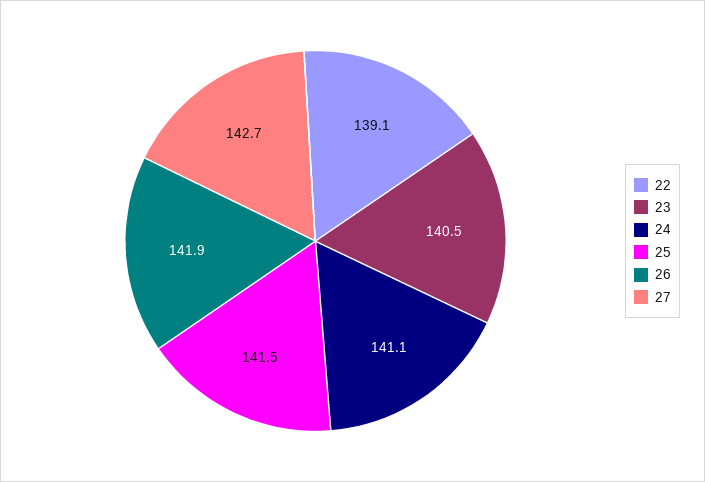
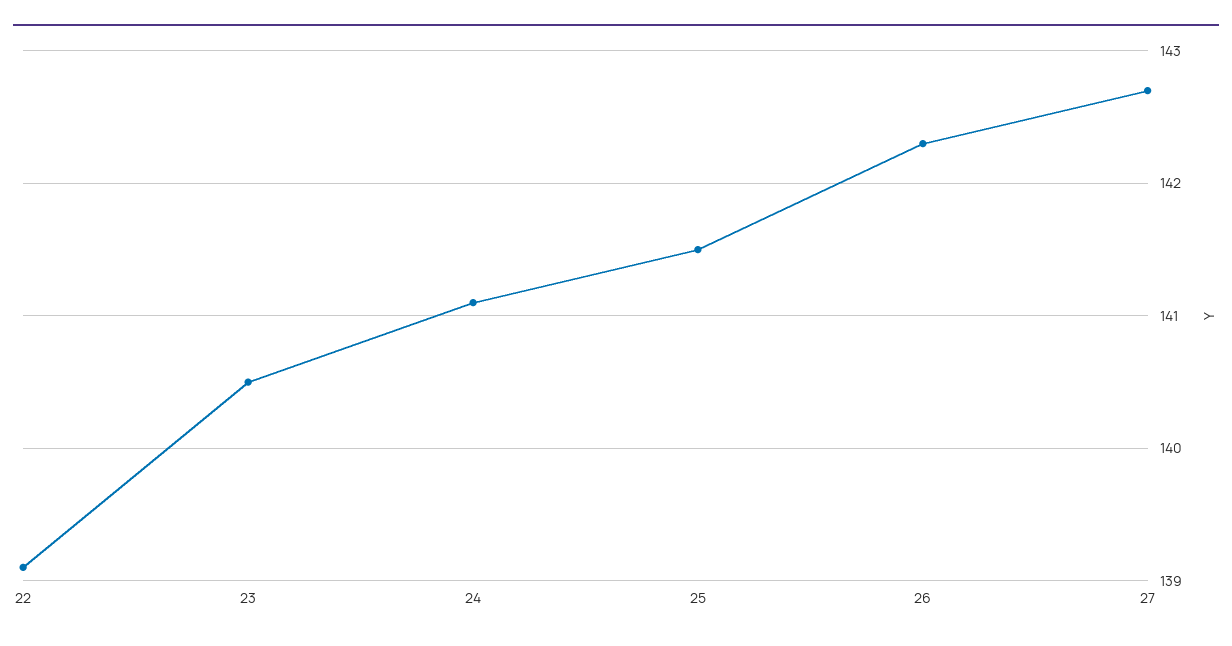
26: 141.9 -> 142.3

